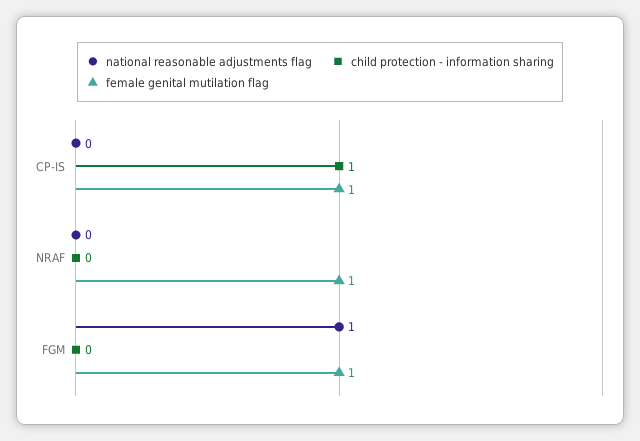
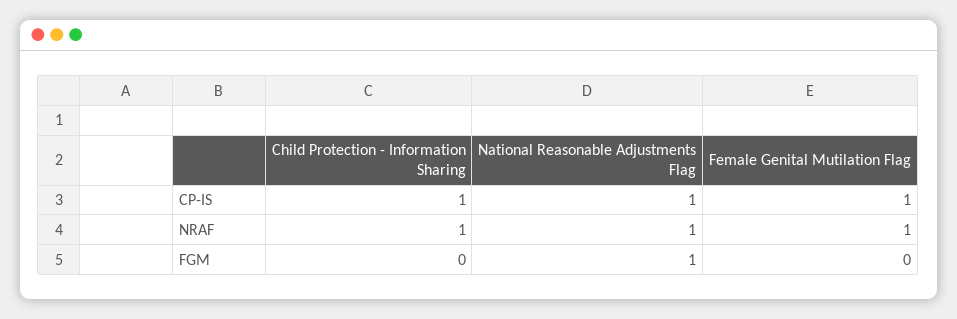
national reasonable adjustments flag, CP-IS: 0 -> 1
national reasonable adjustments flag, NRAF: 0 -> 1
child protection - information sharing, NRAF: 0 -> 1
female genital mutilation flag, FGM: 1 -> 0

